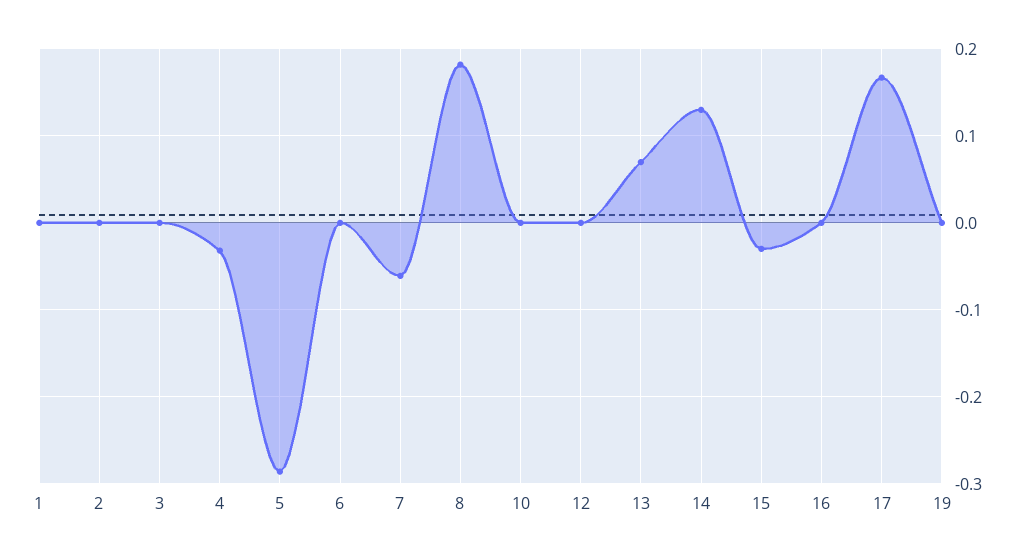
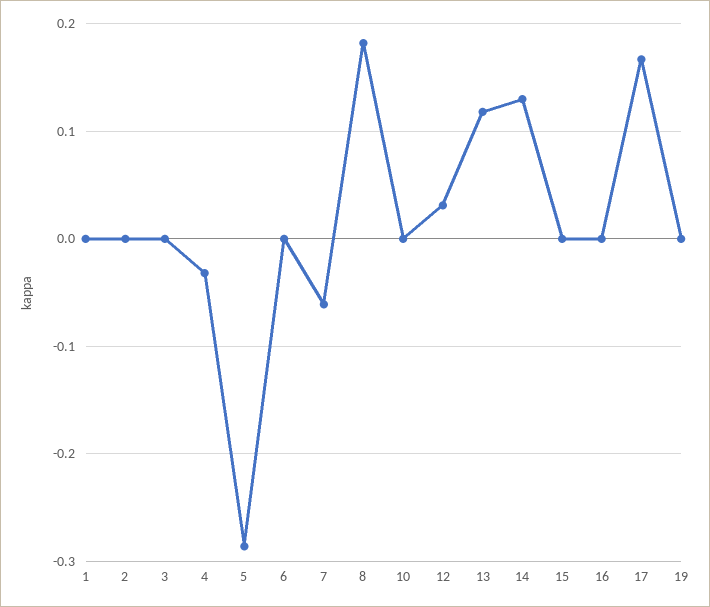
12: 0 -> 0.03
13: 0.07 -> 0.12
15: -0.03 -> 0

